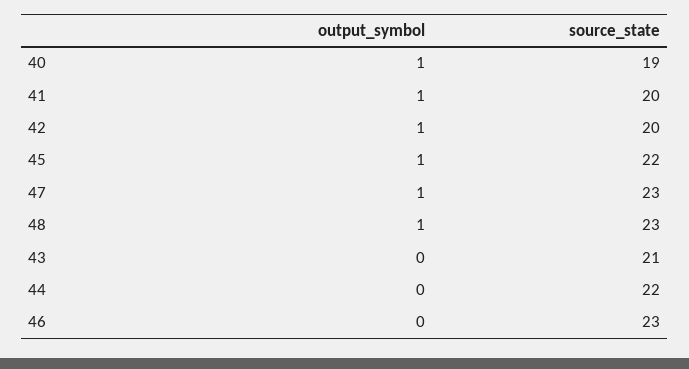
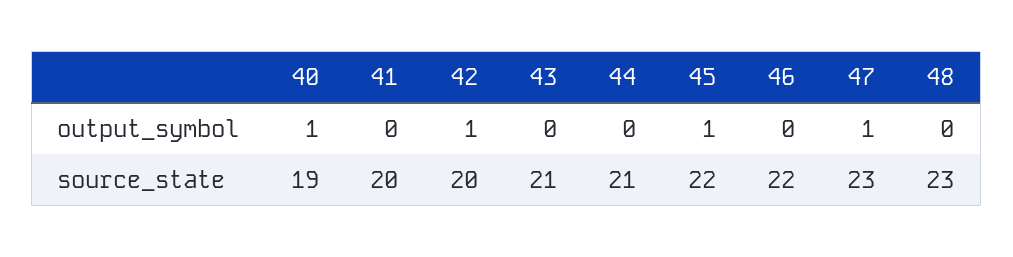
output_symbol, 41: 1 -> 0
output_symbol, 48: 1 -> 0
source_state, 44: 22 -> 21
source_state, 46: 23 -> 22

